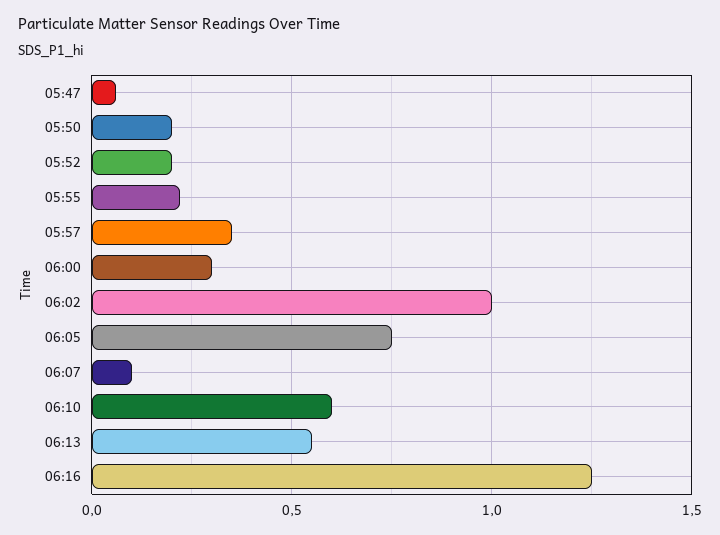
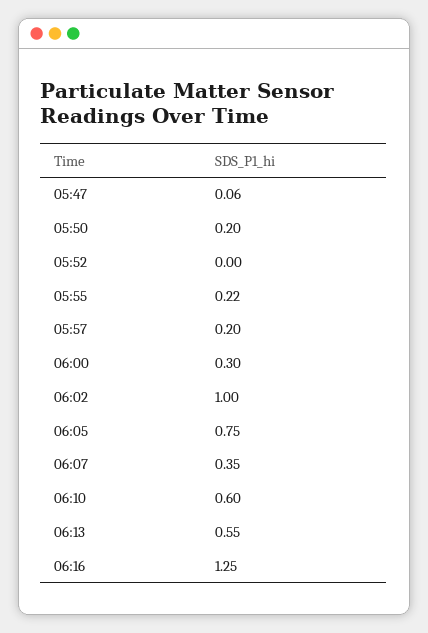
05:52: 0.2 -> 0
05:57: 0.35 -> 0.2
06:07: 0.1 -> 0.35

